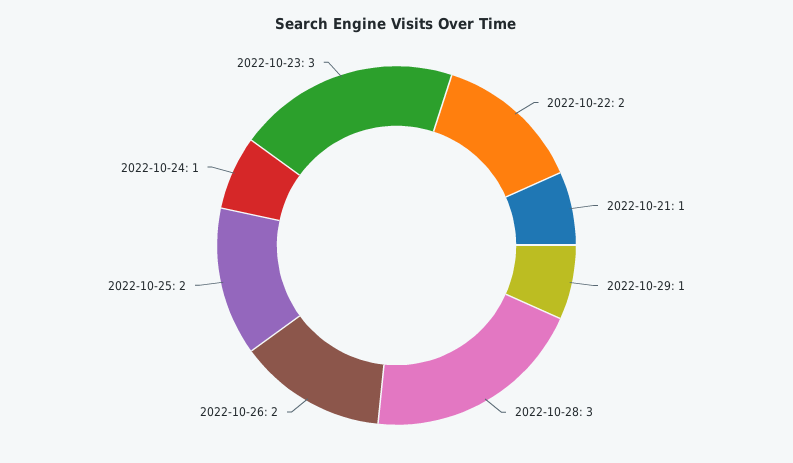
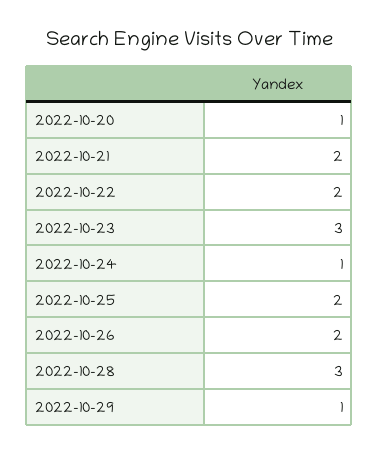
2022-10-21: 1 -> 2
2022-10-20: none -> 1

